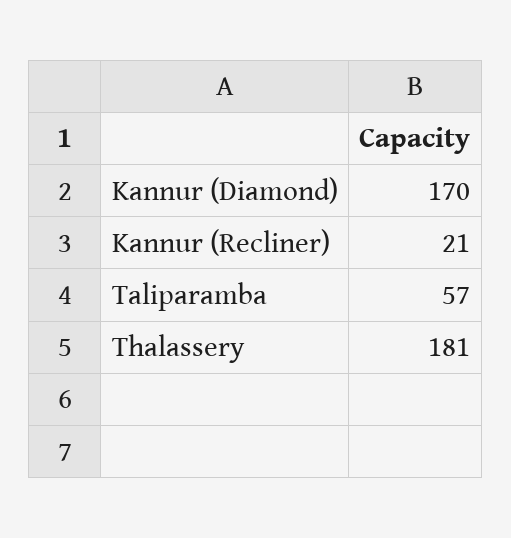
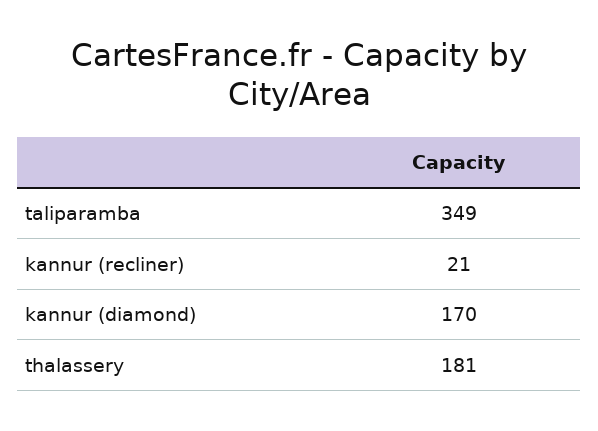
Taliparamba: 57 -> 349

